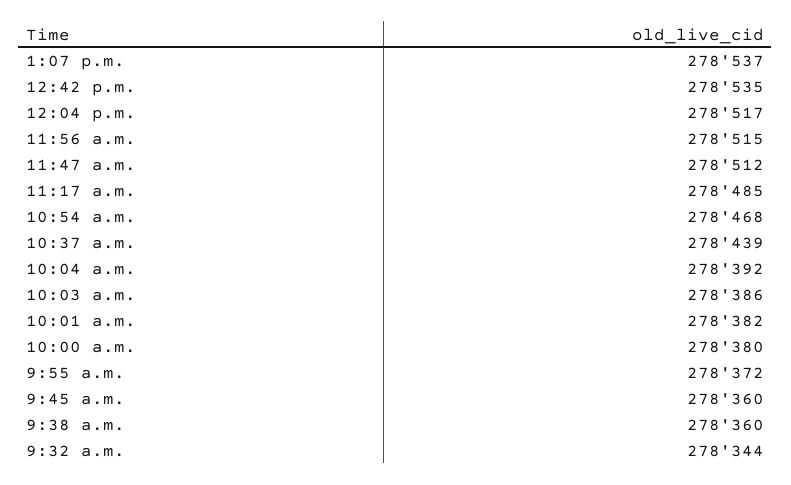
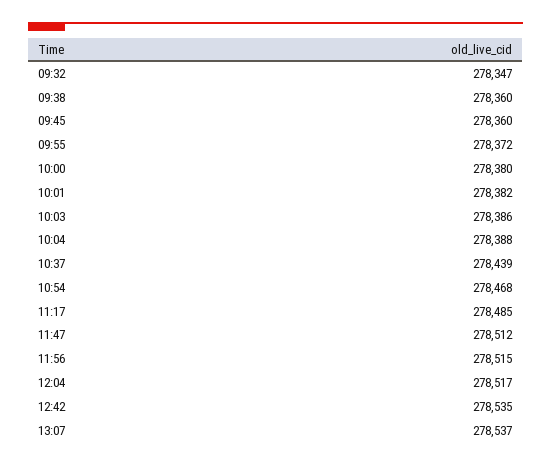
10:04 a.m.: 278392 -> 278388
9:32 a.m.: 278344 -> 278347

